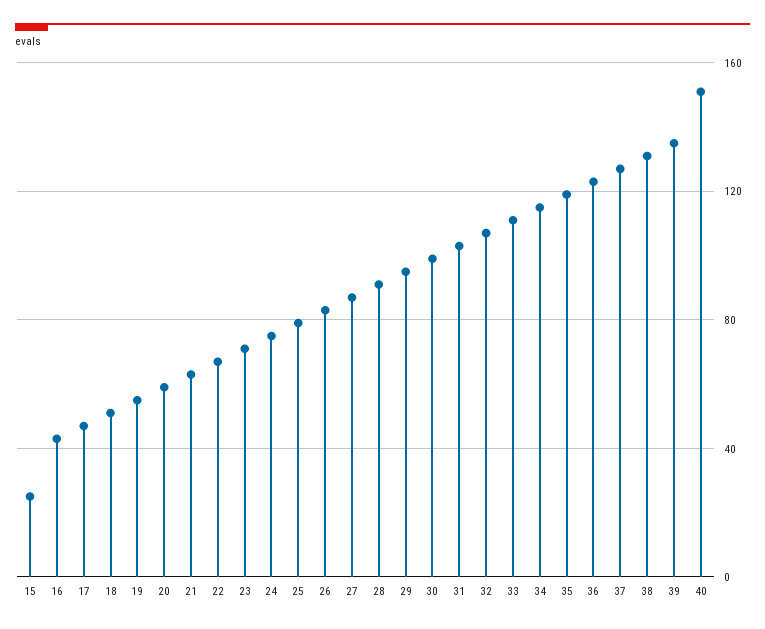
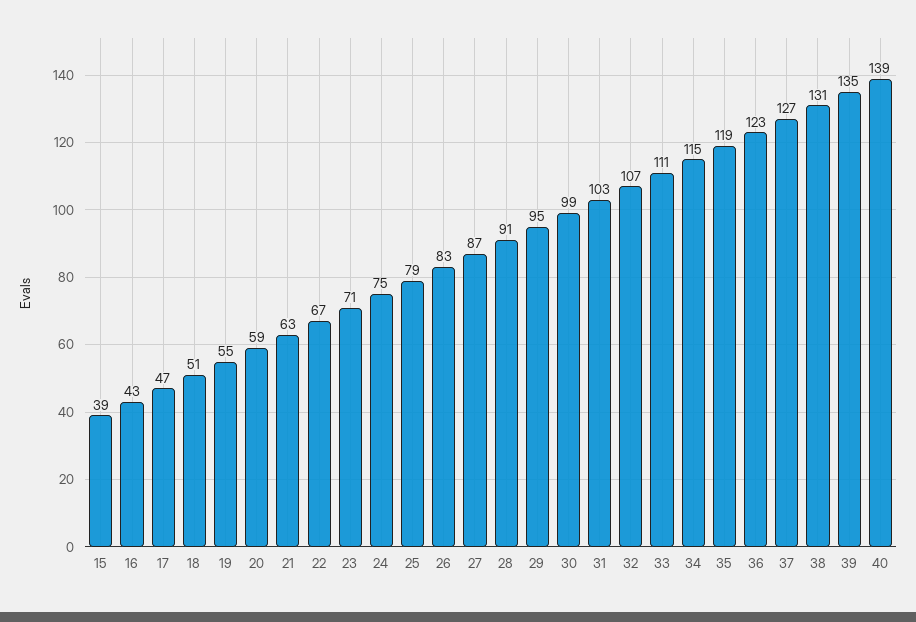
15: 25 -> 39
40: 150 -> 139

